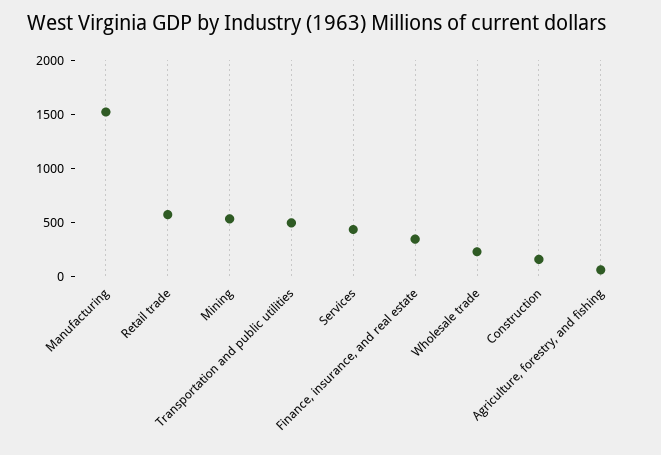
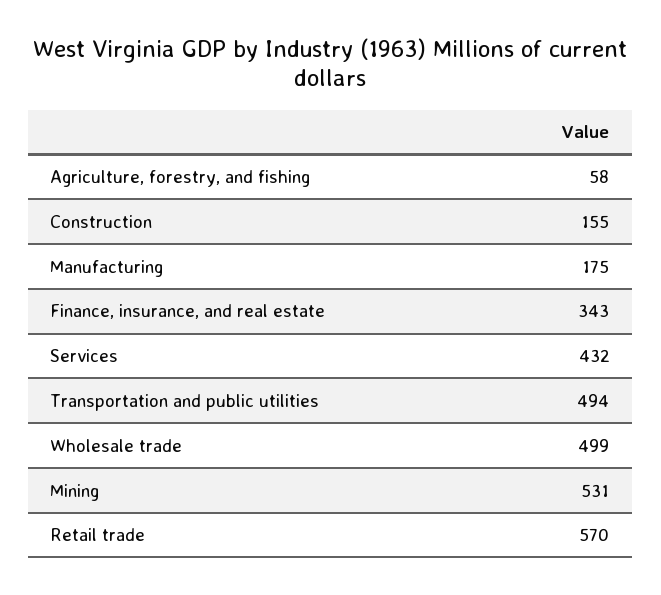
Manufacturing: 1500 -> 175
Wholesale trade: 200 -> 499

